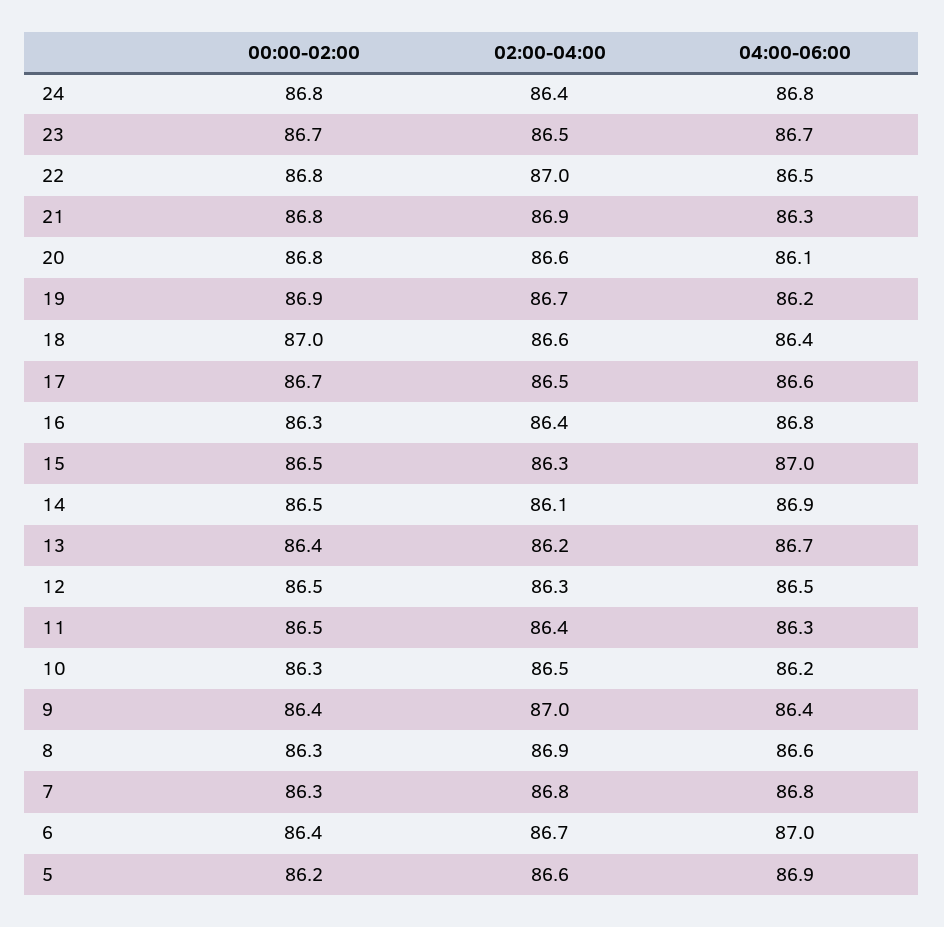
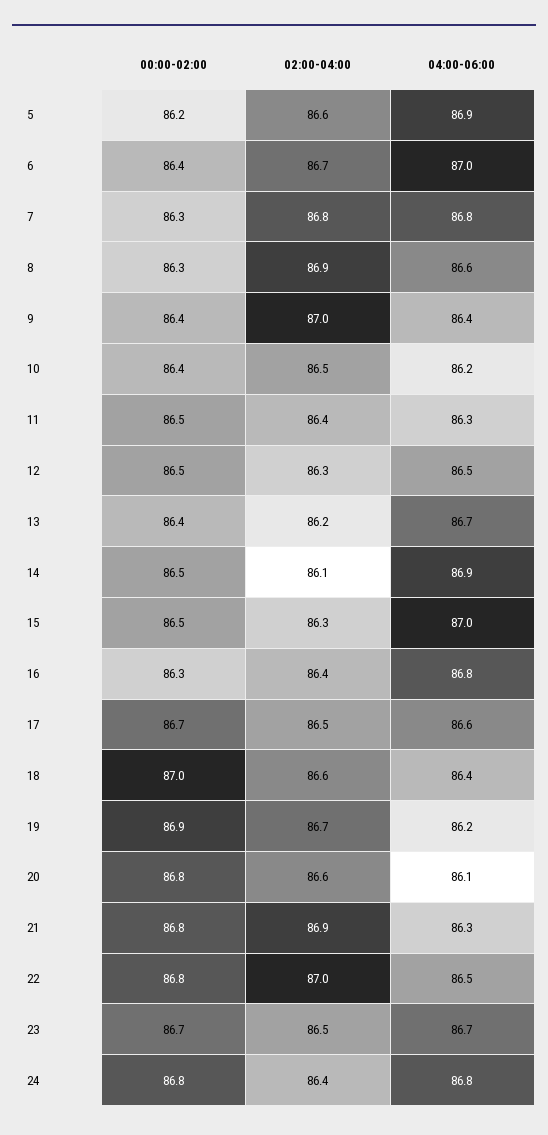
00:00-02:00, 10: 86.3 -> 86.4

